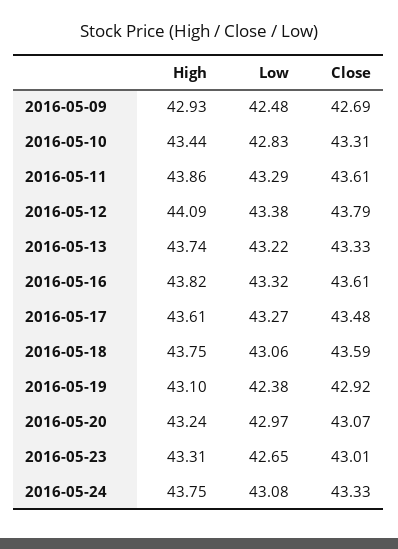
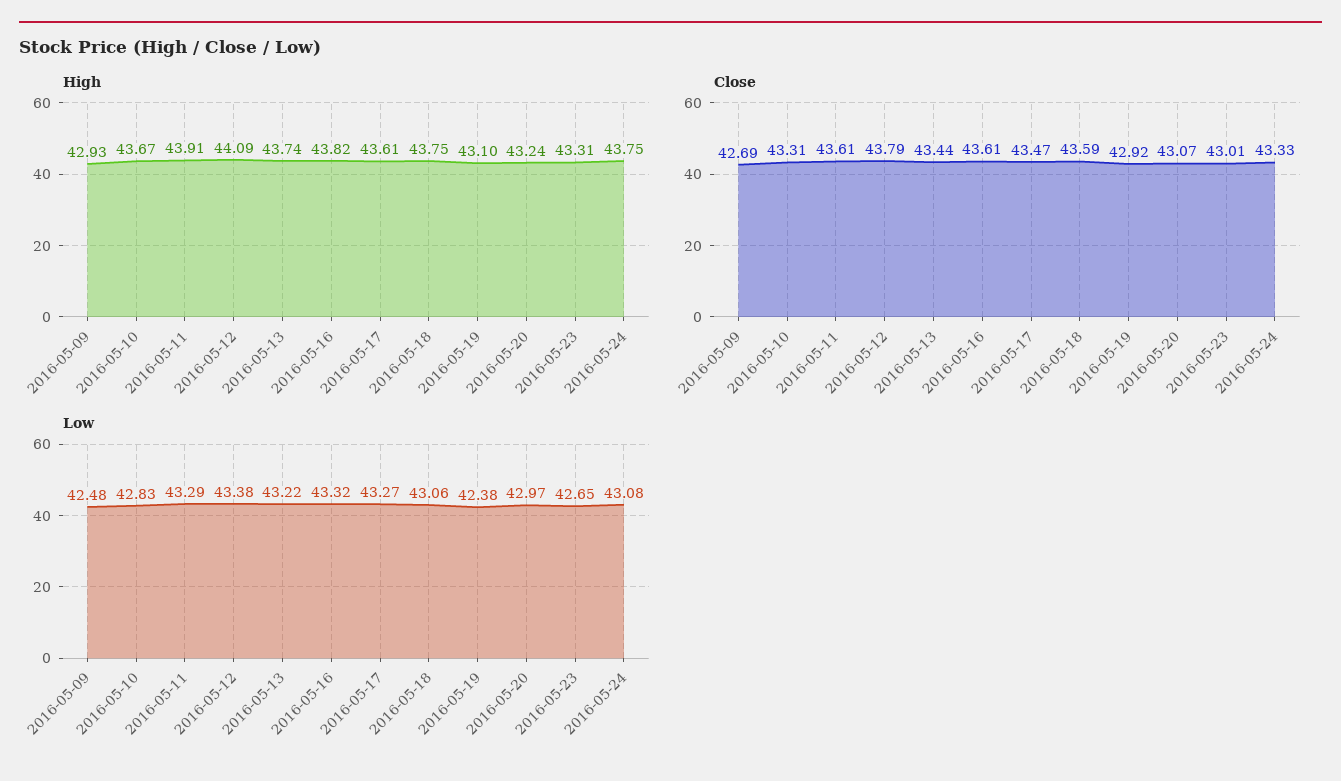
High, 2016-05-10: 43.44 -> 43.67
High, 2016-05-11: 43.86 -> 43.91
Close, 2016-05-13: 43.33 -> 43.44
Close, 2016-05-17: 43.48 -> 43.47

